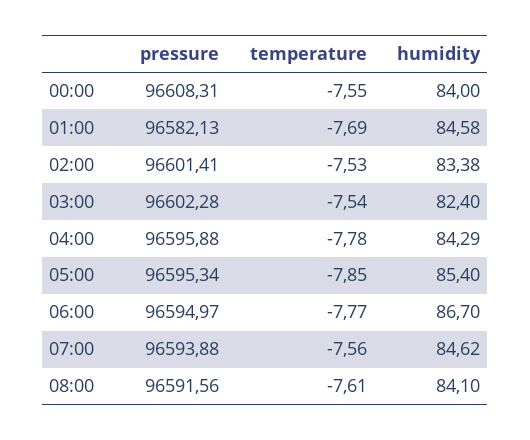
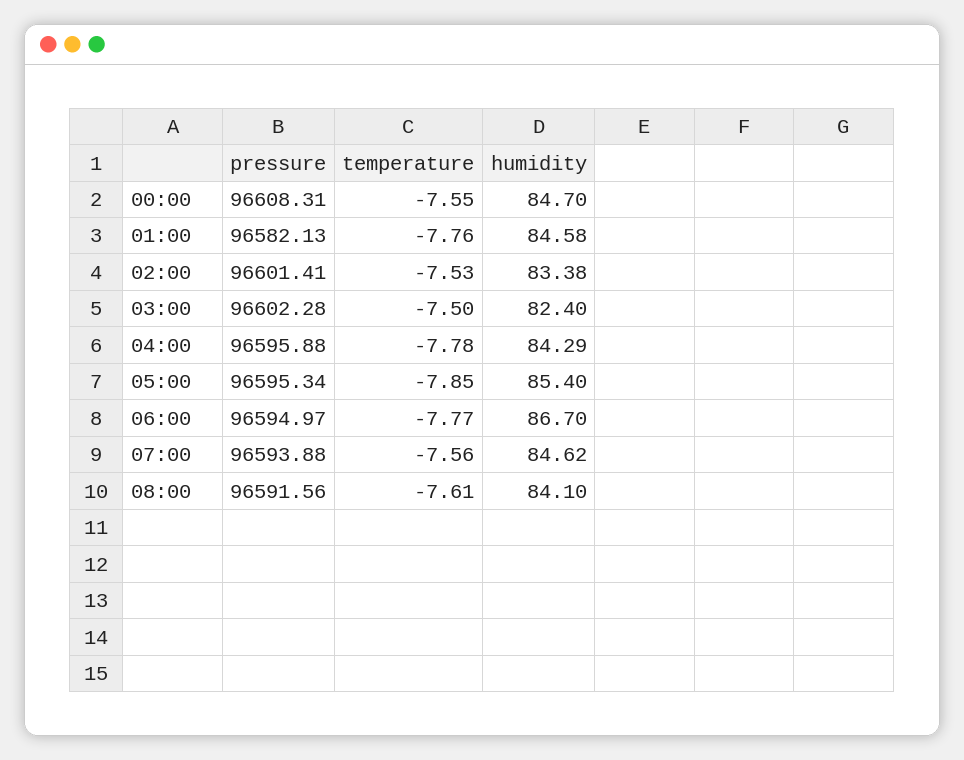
humidity, 00:00: 84 -> 84.7
temperature, 01:00: -7.69 -> -7.76
temperature, 03:00: -7.54 -> -7.5

